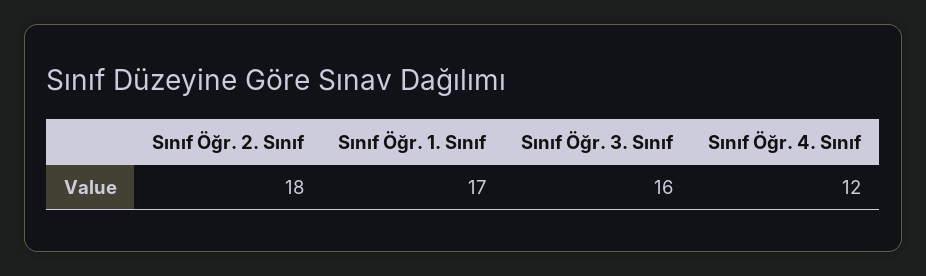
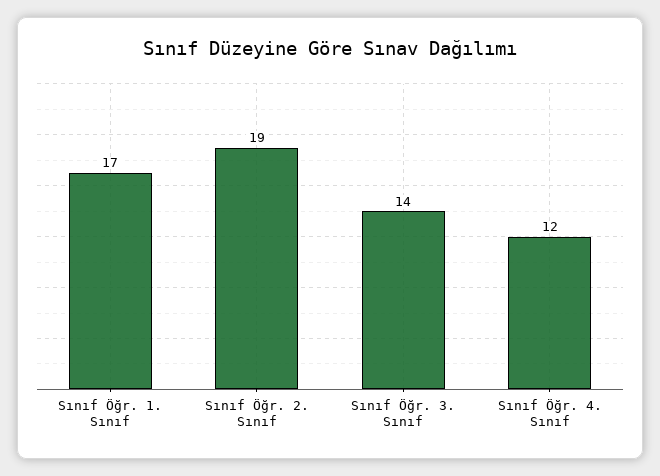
Sınıf Öğr. 2. Sınıf: 18 -> 19
Sınıf Öğr. 3. Sınıf: 16 -> 14

